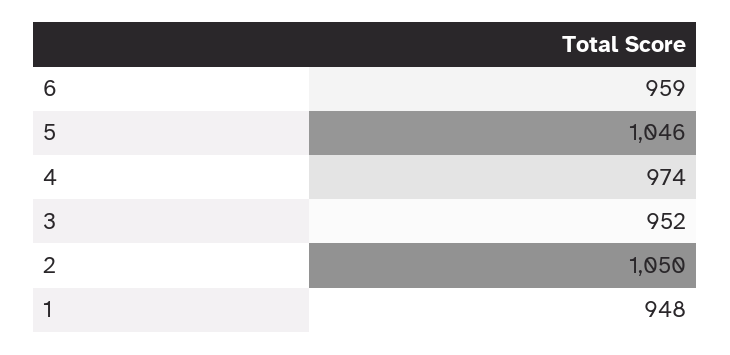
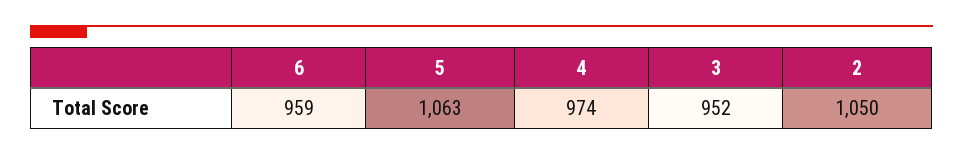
5: 1046 -> 1063
1: 948 -> none

